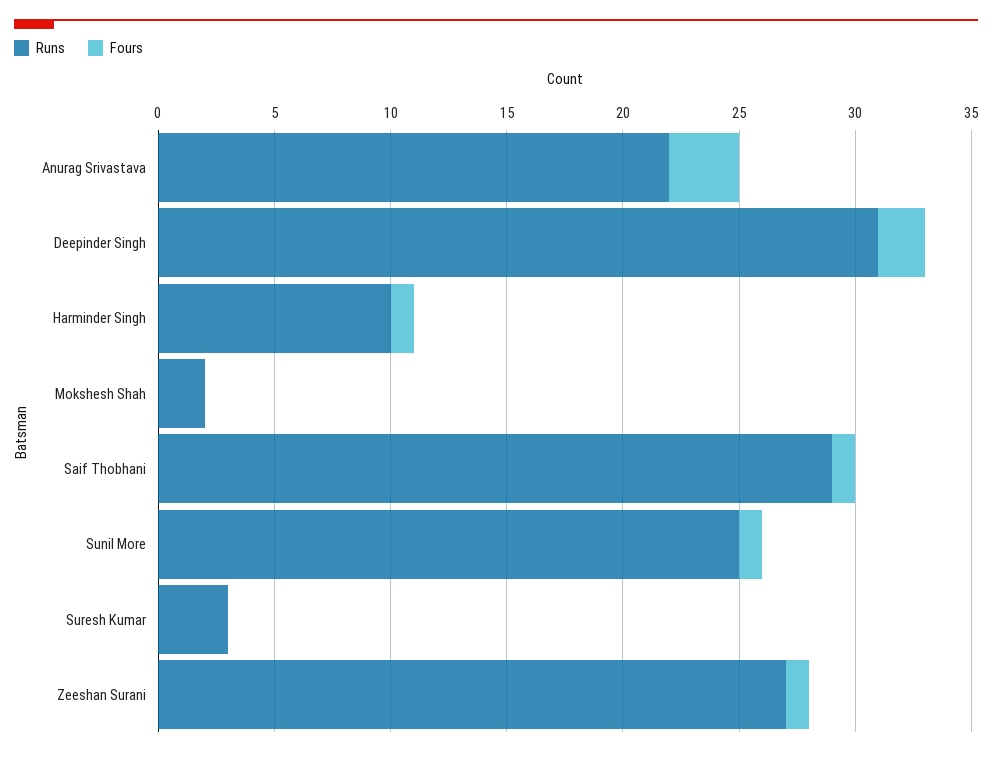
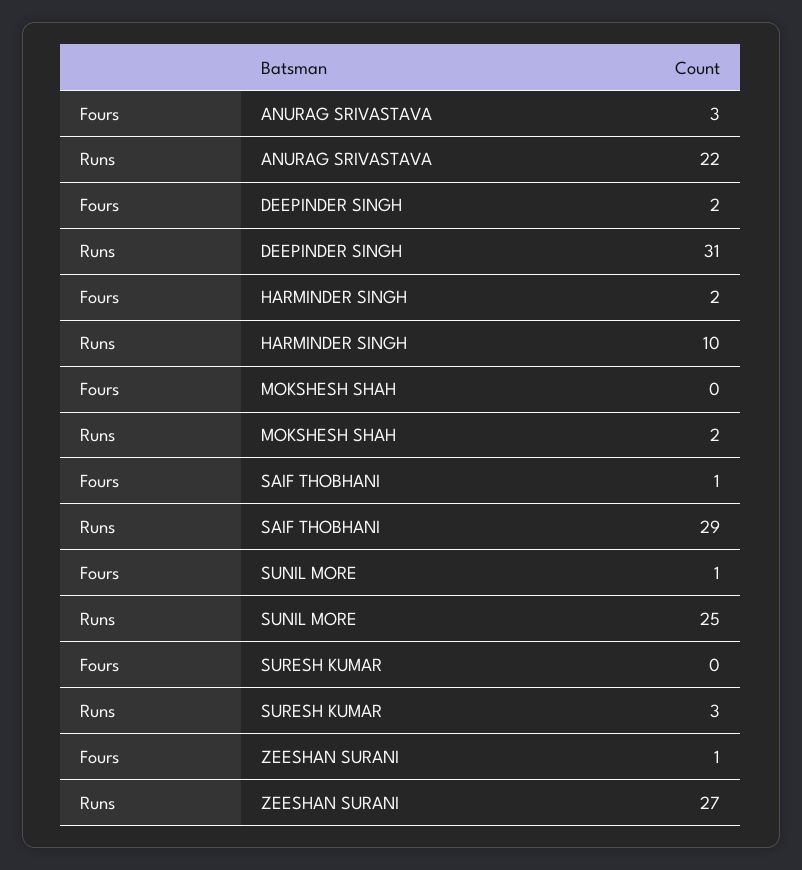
Fours, Harminder Singh: 1 -> 2

